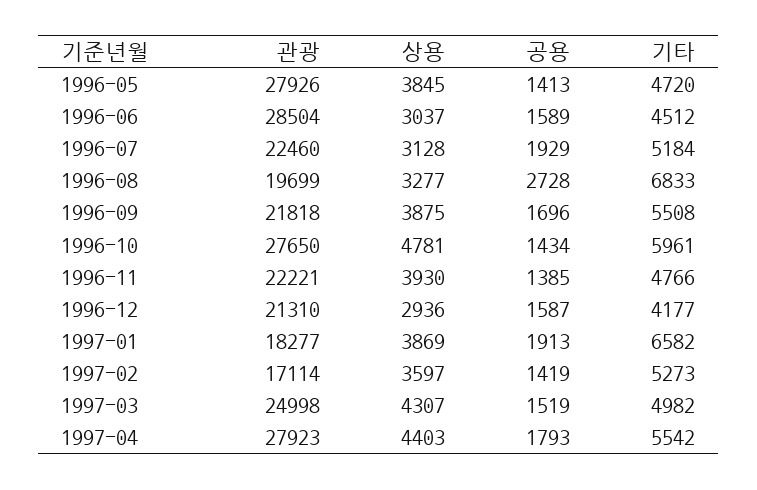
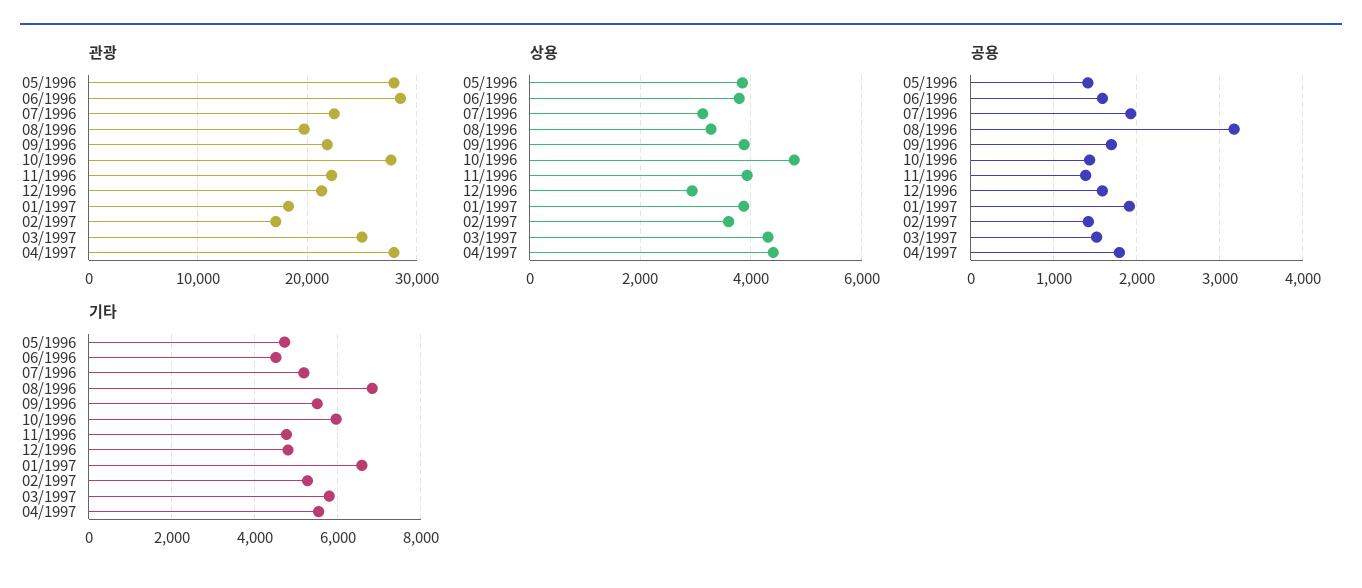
상용, 1996-06: 3037 -> 3800
공용, 1996-08: 2728 -> 3200
기타, 1996-12: 4177 -> 4800
기타, 1997-03: 4982 -> 5800

